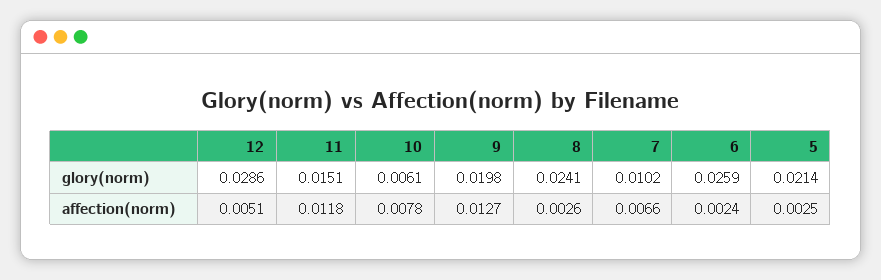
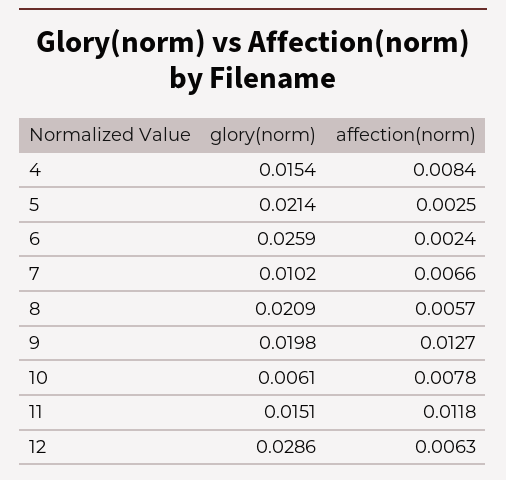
8, glory(norm): 0.0241 -> 0.0209
12, affection(norm): 0.0051 -> 0.0063
8, affection(norm): 0.0026 -> 0.0057
4, glory(norm): none -> 0.0154
4, affection(norm): none -> 0.0084

